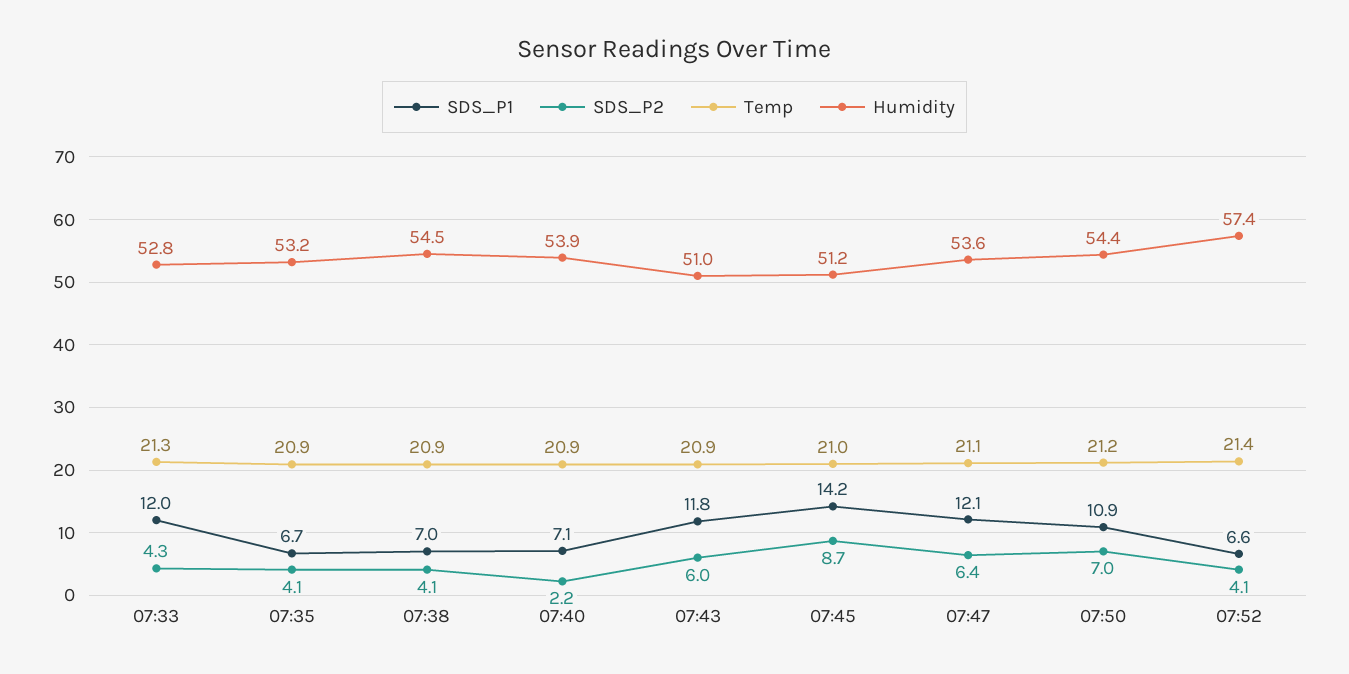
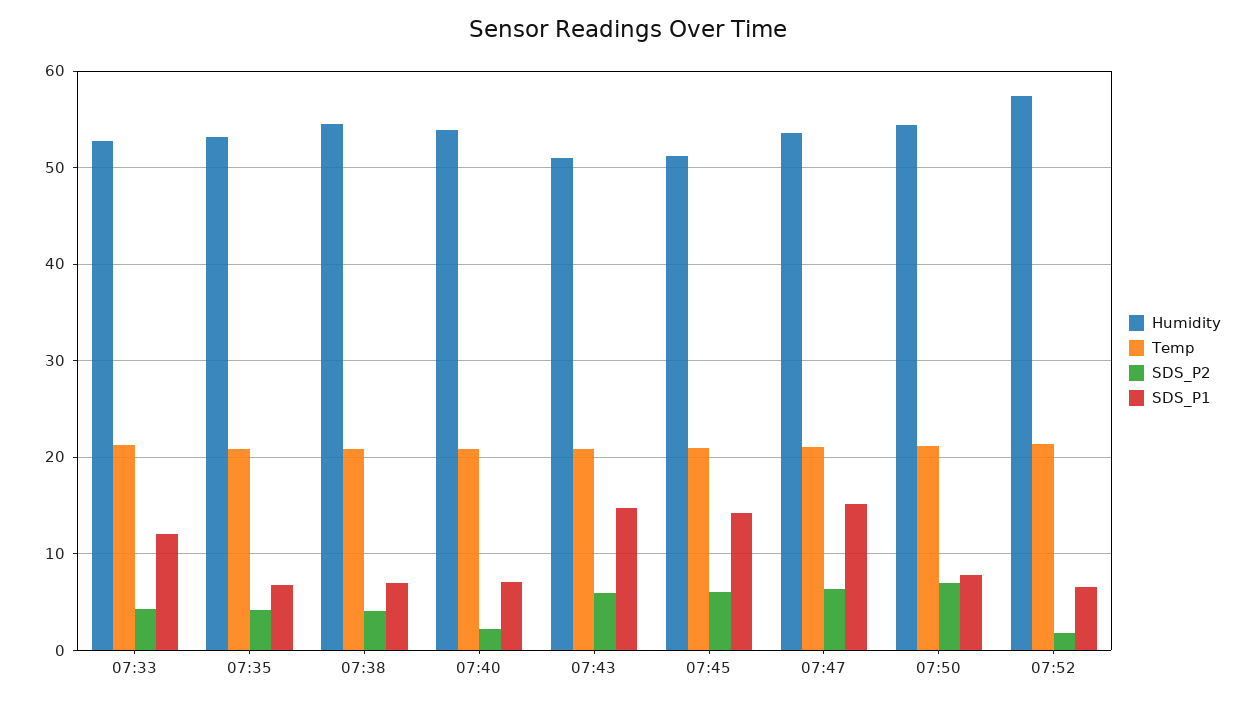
SDS_P1, 07:43: 11.8 -> 15
SDS_P2, 07:45: 8.7 -> 6
SDS_P1, 07:47: 12.1 -> 15
SDS_P1, 07:50: 10.9 -> 8
SDS_P2, 07:52: 4.1 -> 2

